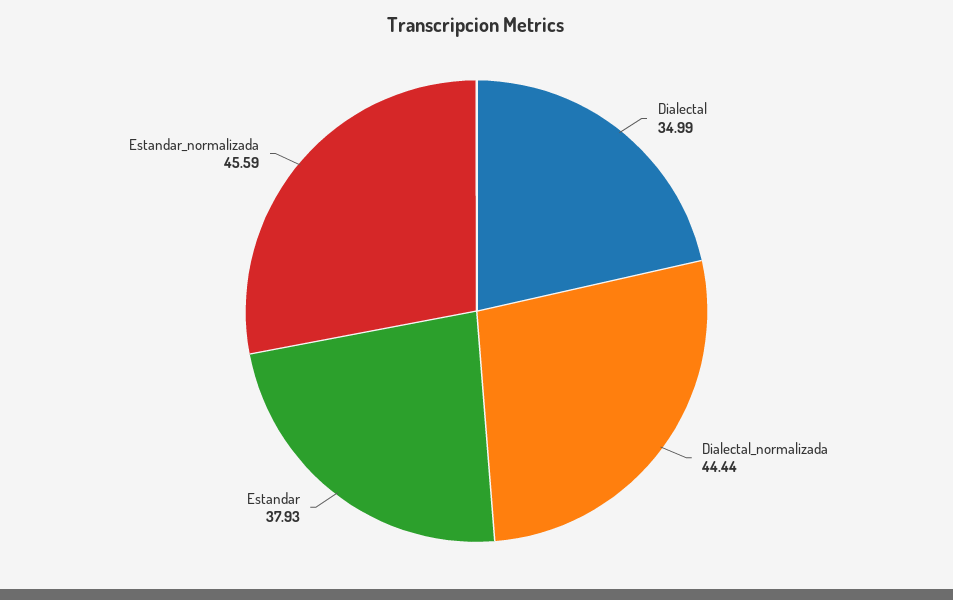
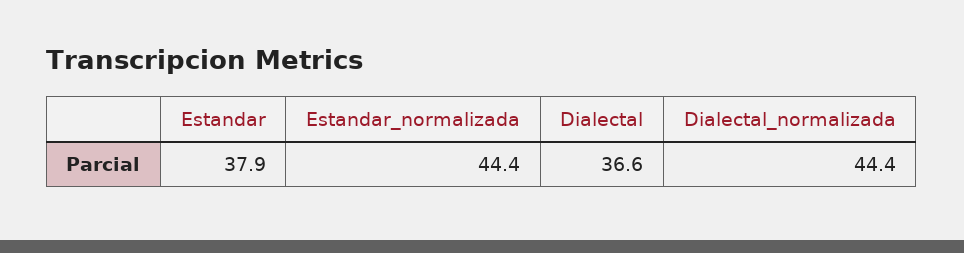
Dialectal: 34.99 -> 36.6
Estandar_normalizada: 45.59 -> 44.4

